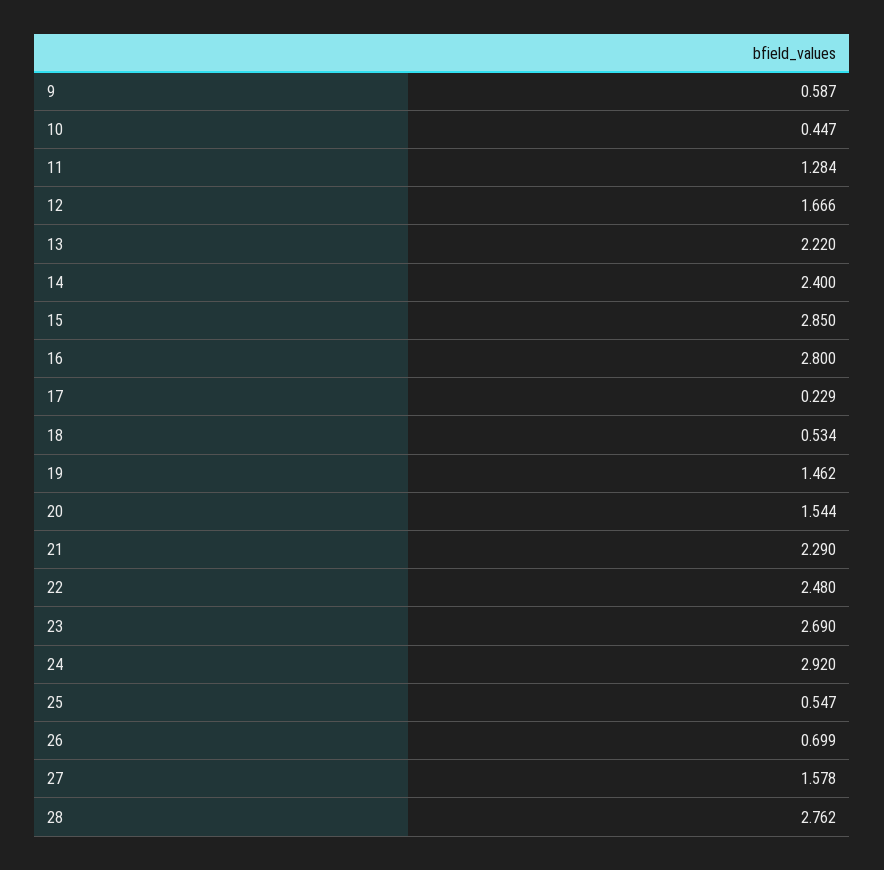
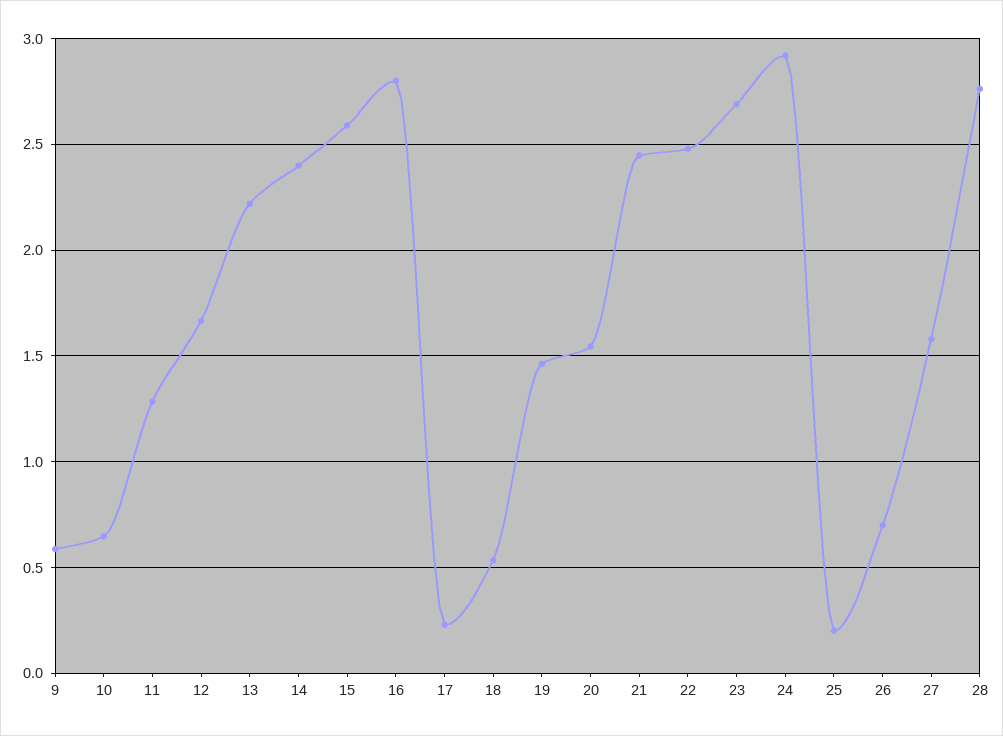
10: 0.447 -> 0.65
15: 2.85 -> 2.6
21: 2.29 -> 2.45
25: 0.547 -> 0.2

